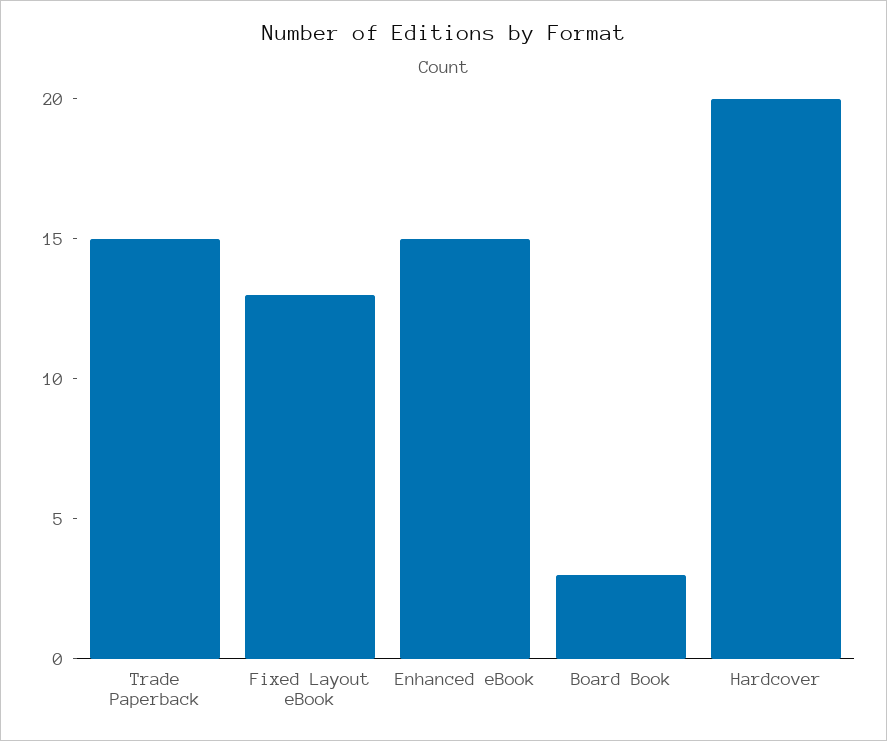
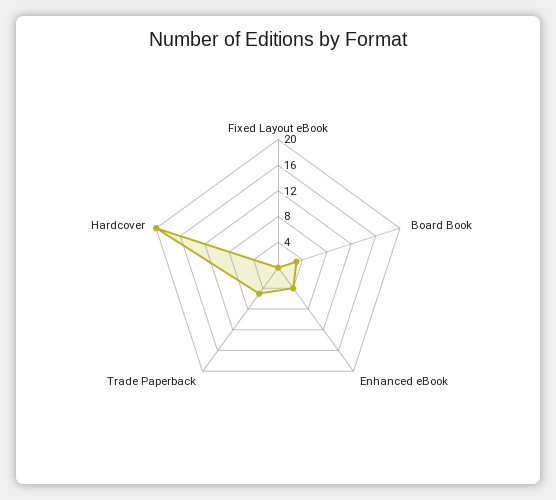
Trade Paperback: 15 -> 4
Fixed Layout eBook: 13 -> 0
Enhanced eBook: 15 -> 4

